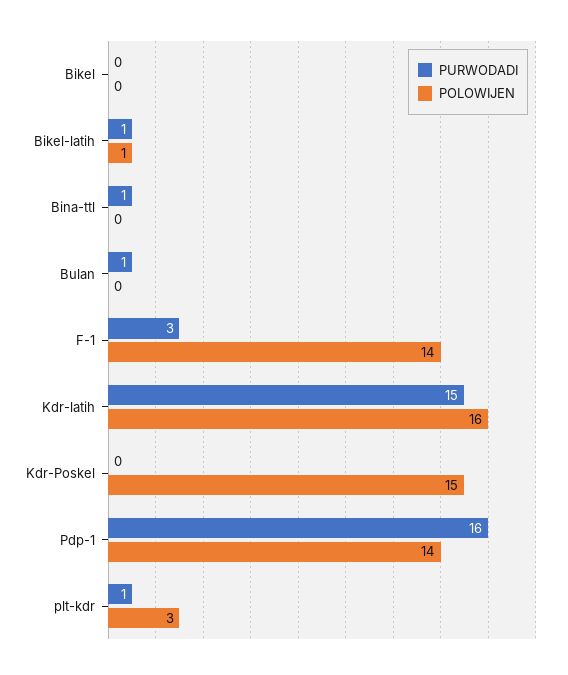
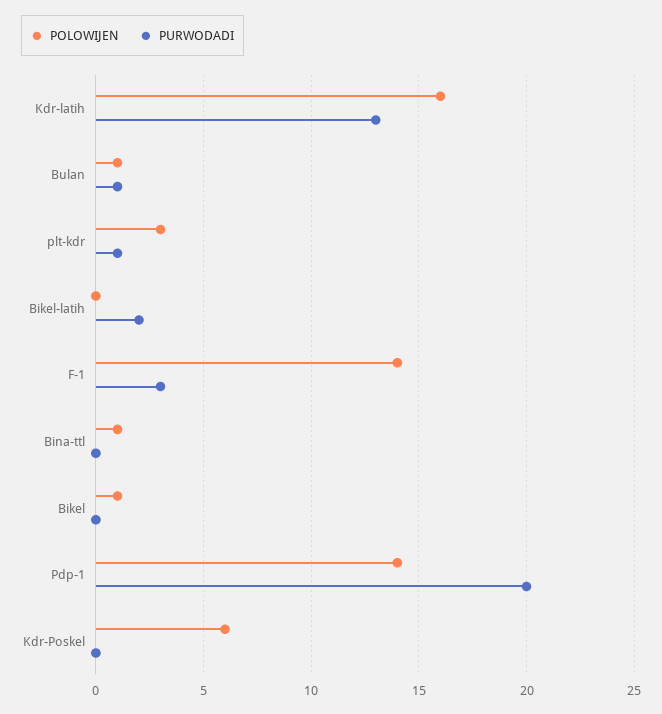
POLOWIJEN, Bikel: 0 -> 1
PURWODADI, Bikel-latih: 1 -> 2
POLOWIJEN, Bikel-latih: 1 -> 0
PURWODADI, Bina-ttl: 1 -> 0
POLOWIJEN, Bina-ttl: 0 -> 1
POLOWIJEN, Bulan: 0 -> 1
PURWODADI, Kdr-latih: 15 -> 13
POLOWIJEN, Kdr-Poskel: 15 -> 6
PURWODADI, Pdp-1: 16 -> 20

